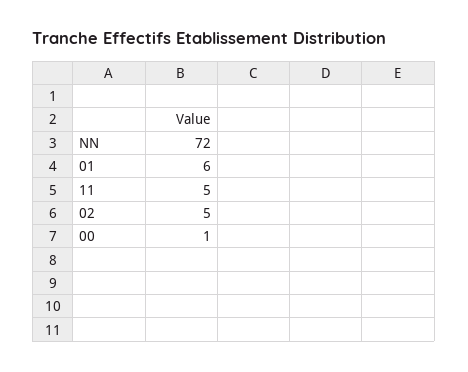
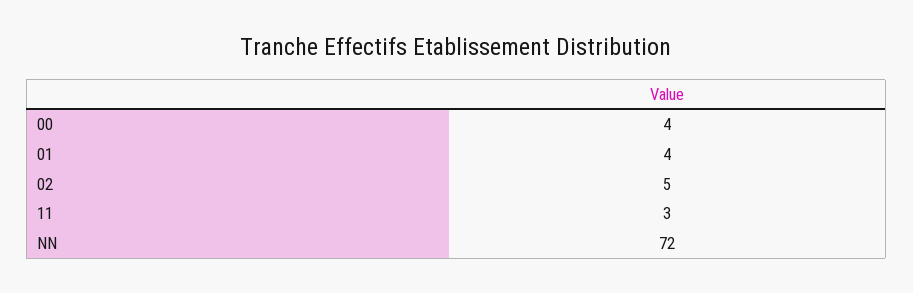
01: 6 -> 4
11: 5 -> 3
00: 1 -> 4

